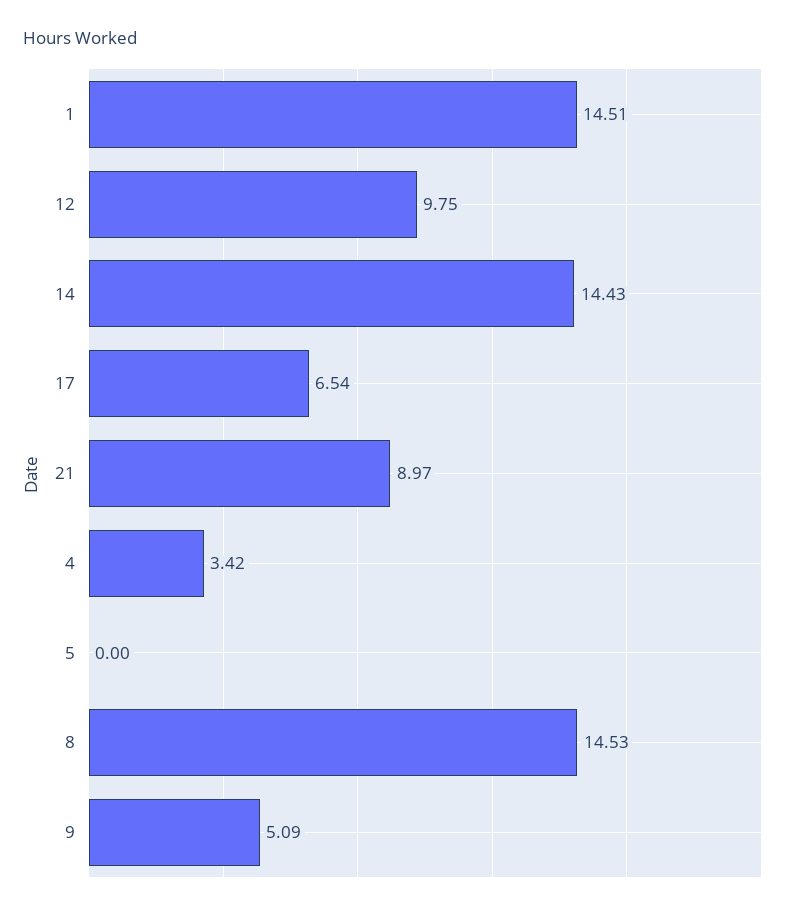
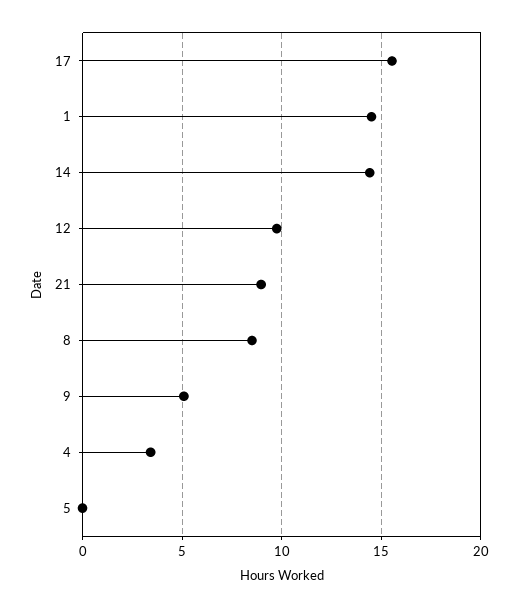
17: 6.54 -> 15.5
8: 14.53 -> 8.5

